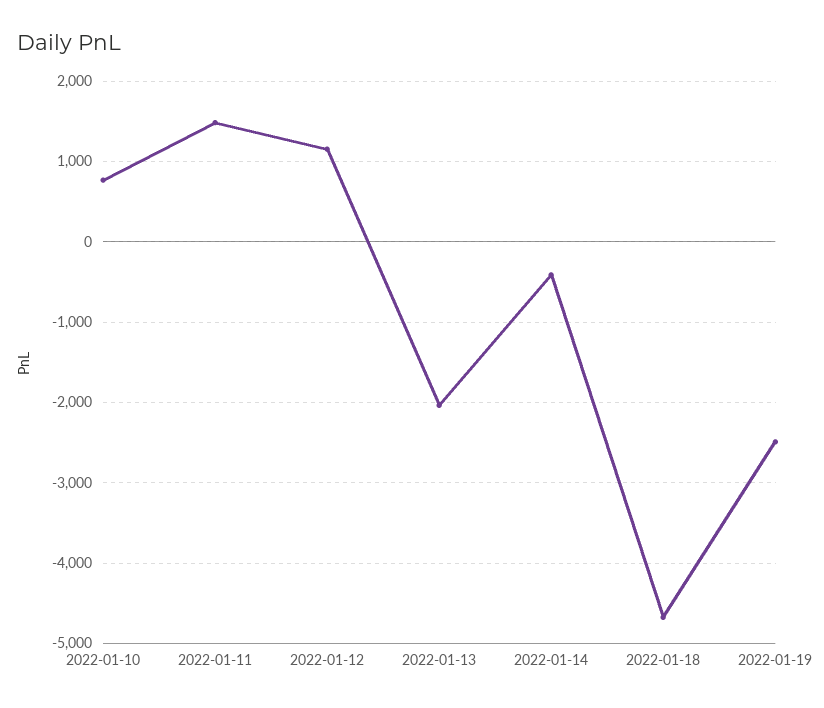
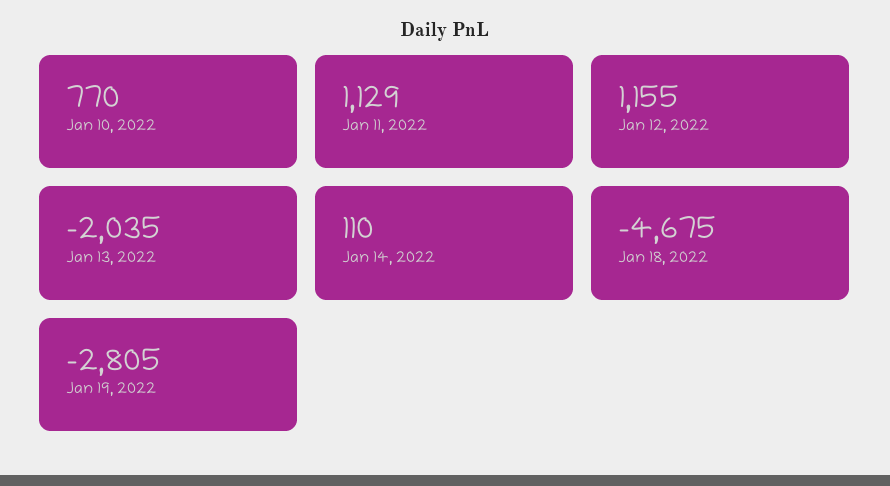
2022-01-11: 1500 -> 1129
2022-01-14: -400 -> 110
2022-01-19: -2500 -> -2805

